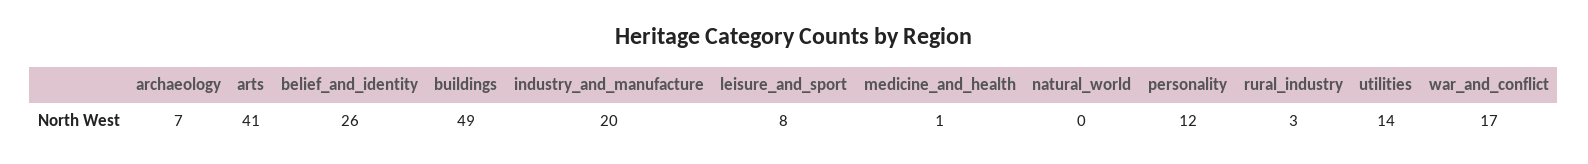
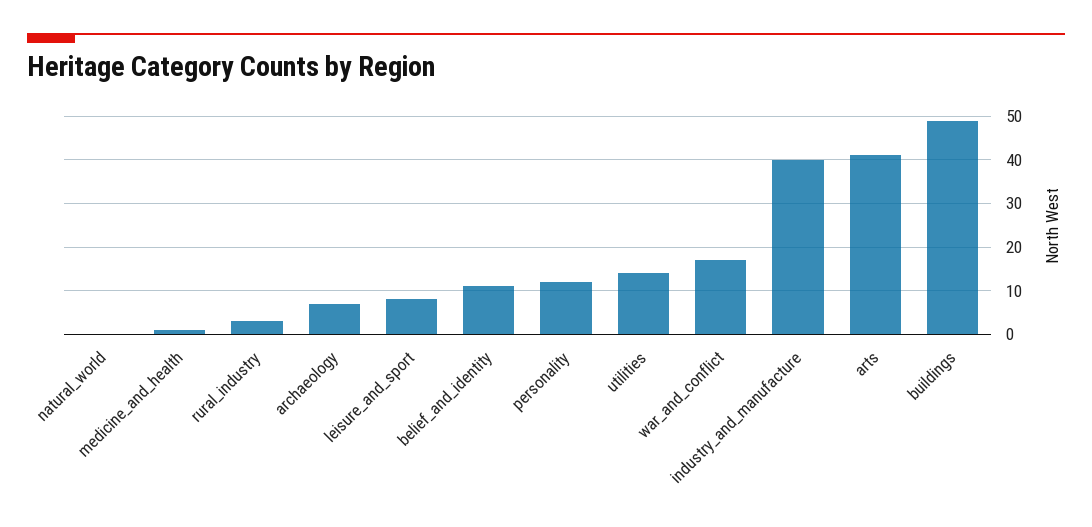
belief_and_identity: 26 -> 10
industry_and_manufacture: 20 -> 40

